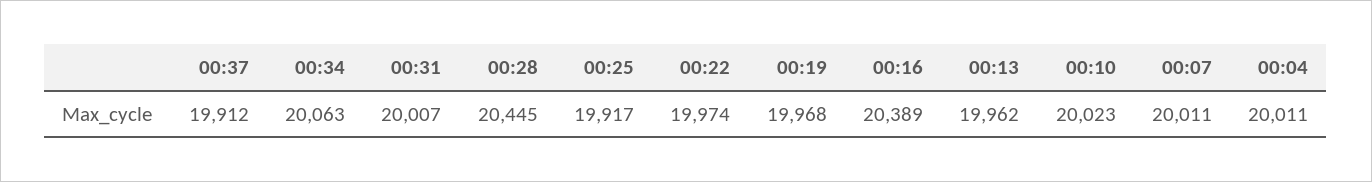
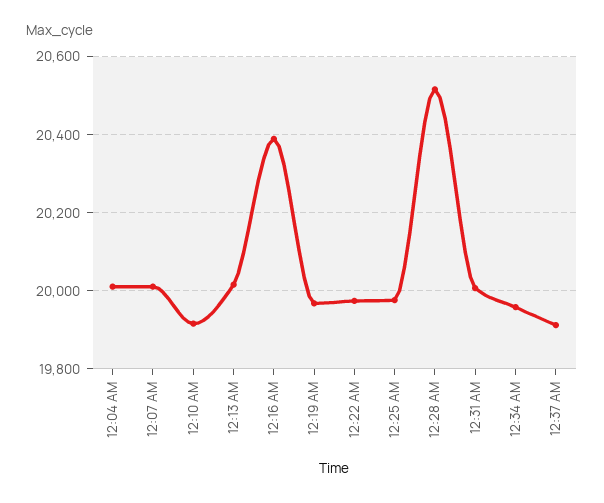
00:34: 20063 -> 19960
00:28: 20445 -> 20520
00:25: 19917 -> 19980
00:13: 19962 -> 20020
00:10: 20023 -> 19920

